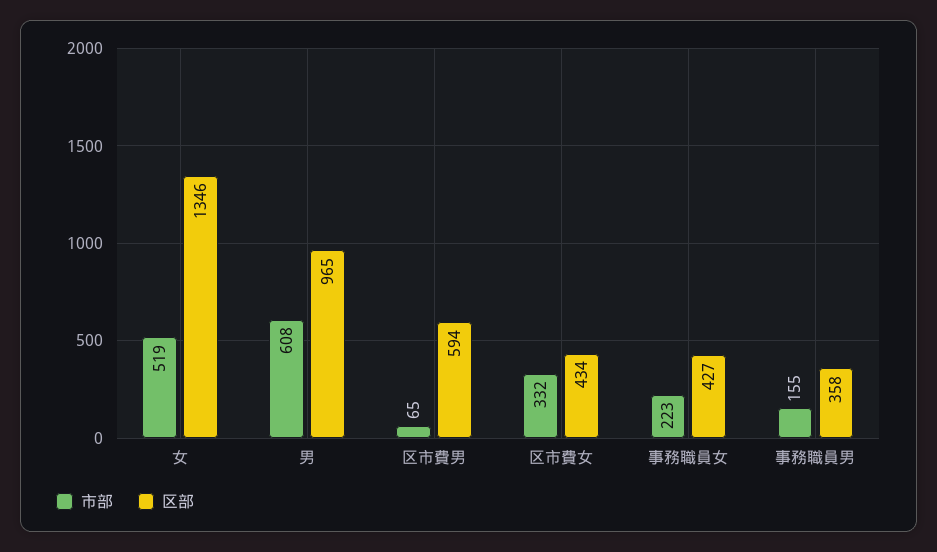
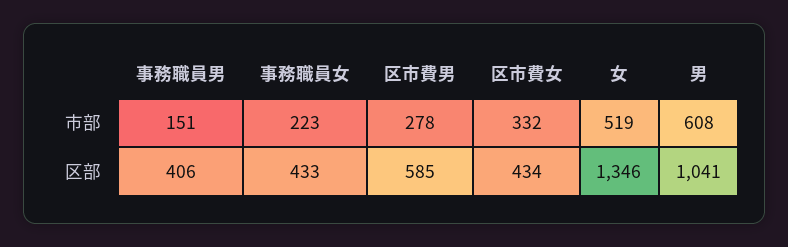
区部, 男: 965 -> 1041
市部, 区市費男: 65 -> 278
区部, 区市費男: 594 -> 585
区部, 事務職員女: 427 -> 433
市部, 事務職員男: 155 -> 151
区部, 事務職員男: 358 -> 406

